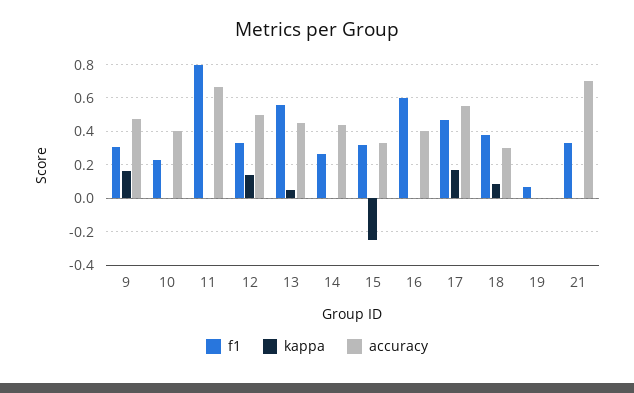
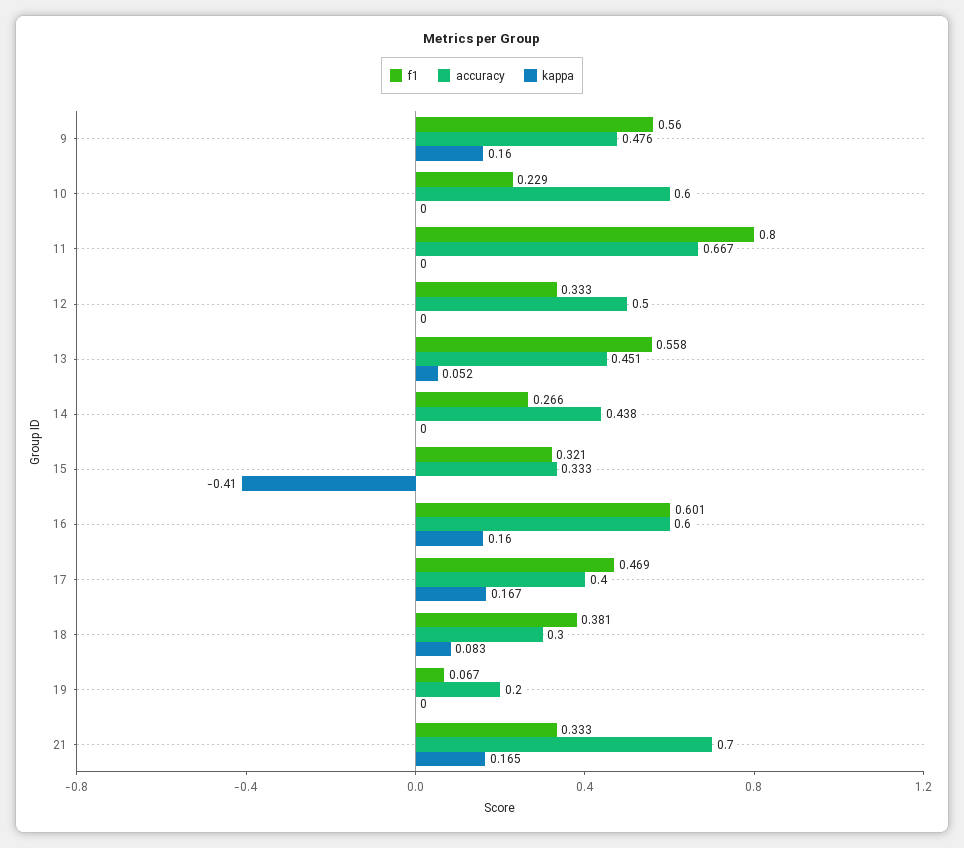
f1, 9: 0.3 -> 0.56
accuracy, 10: 0.4 -> 0.6
kappa, 12: 0.15 -> 0
kappa, 15: -0.25 -> -0.41
kappa, 16: 0 -> 0.16
accuracy, 16: 0.4 -> 0.6
accuracy, 17: 0.55 -> 0.4
accuracy, 19: 0 -> 0.2
kappa, 21: 0 -> 0.165

